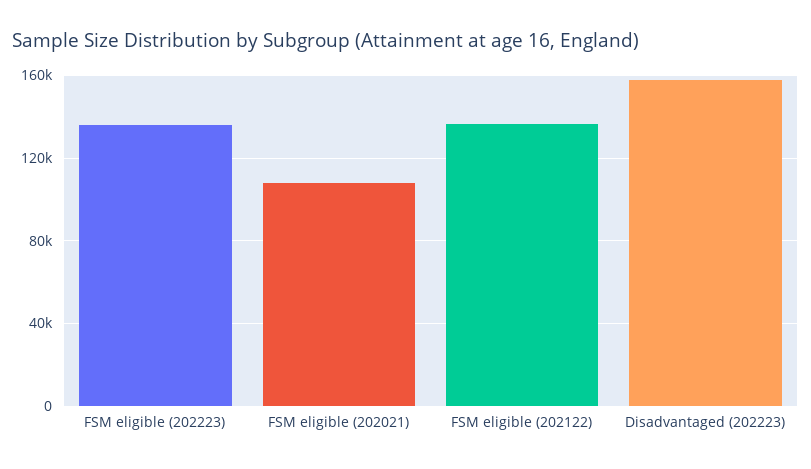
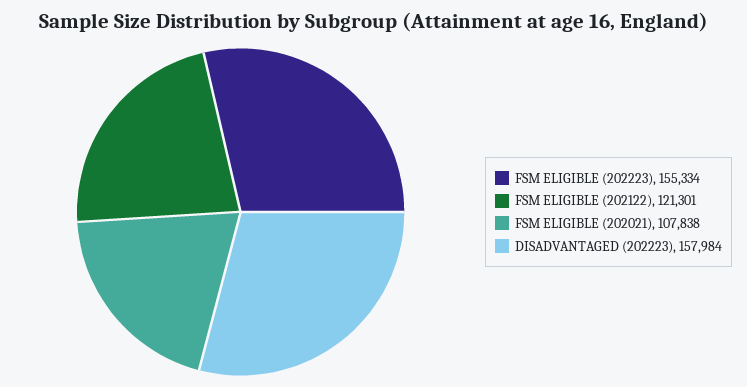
FSM eligible (202223): 135000 -> 155334
FSM eligible (202122): 135000 -> 121301

